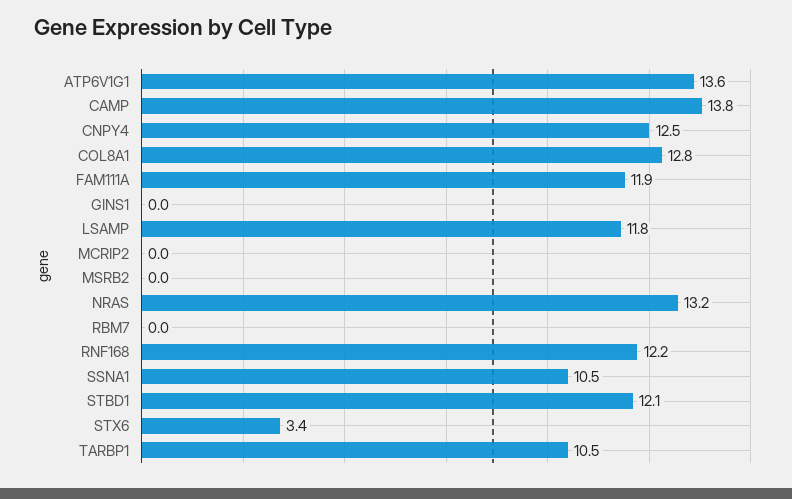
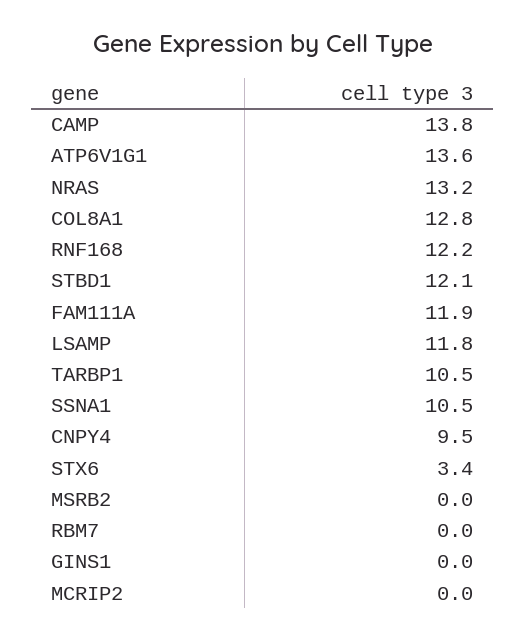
CNPY4: 12.5 -> 9.5

